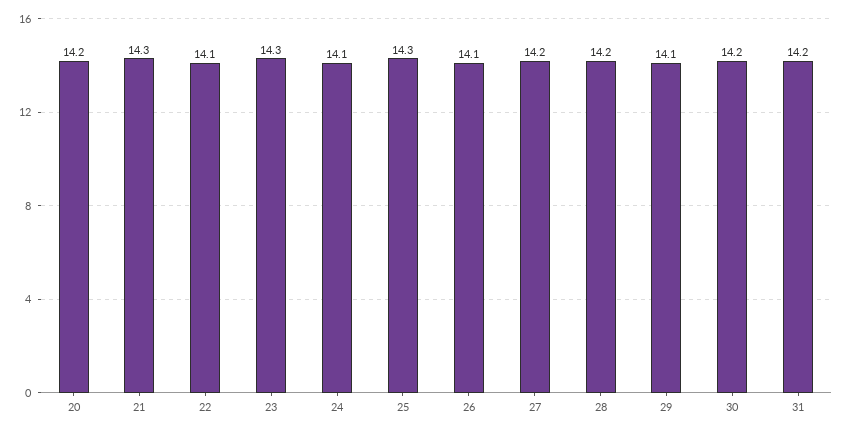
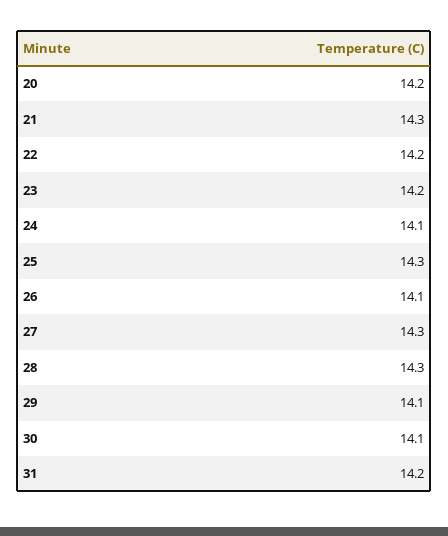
22: 14.1 -> 14.2
23: 14.3 -> 14.2
27: 14.2 -> 14.3
28: 14.2 -> 14.3
30: 14.2 -> 14.1

